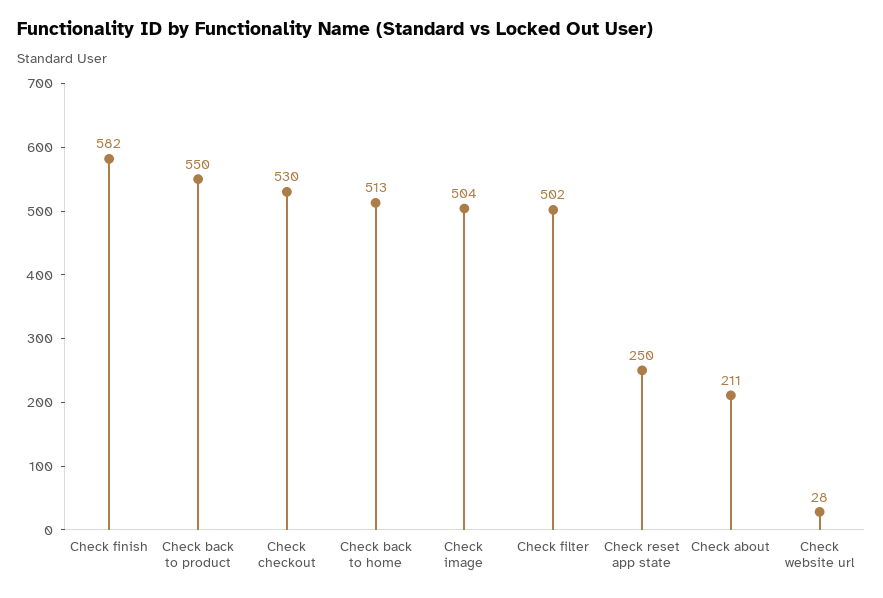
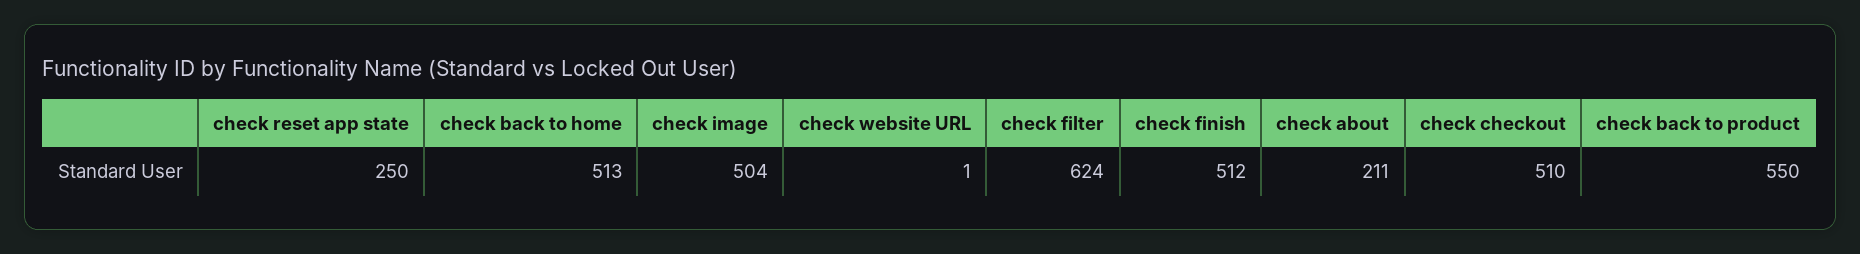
Check finish: 582 -> 512
Check checkout: 530 -> 510
Check filter: 502 -> 624
Check website url: 28 -> 1

